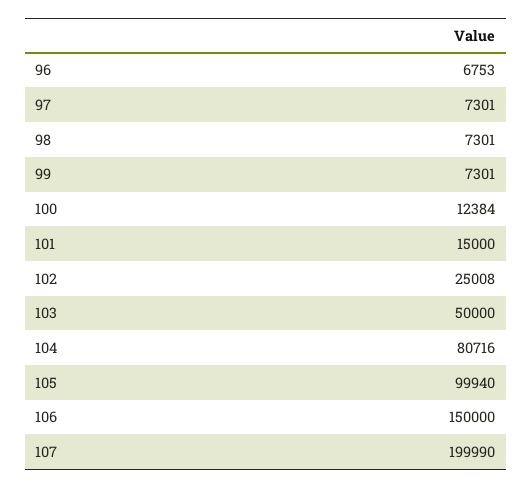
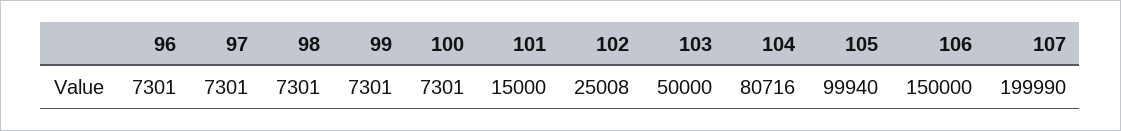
96: 6753 -> 7301
100: 12384 -> 7301

